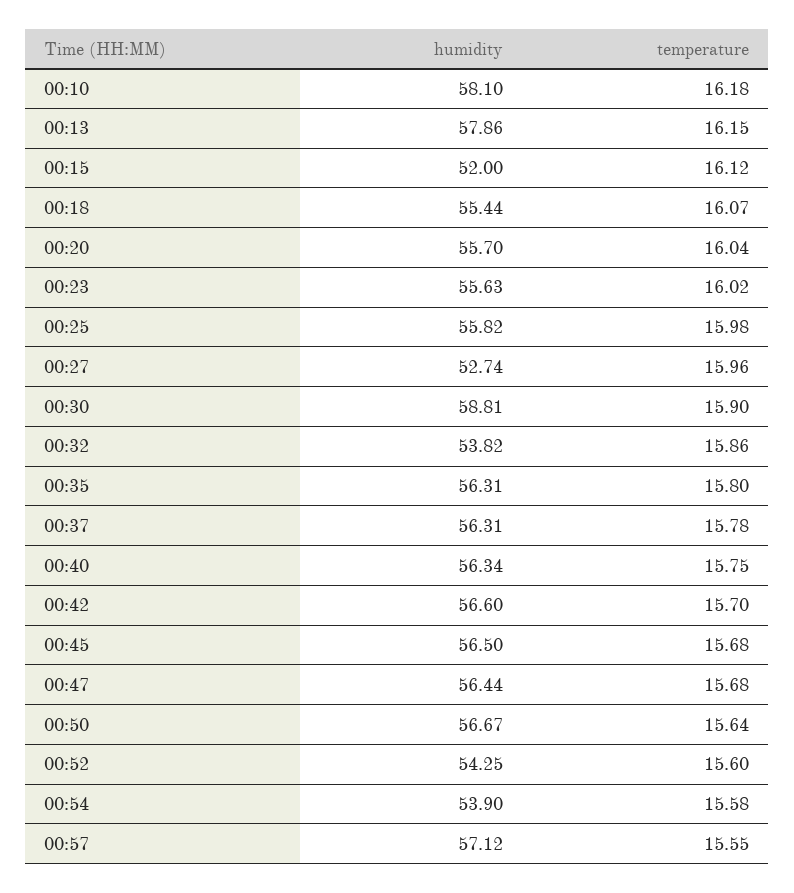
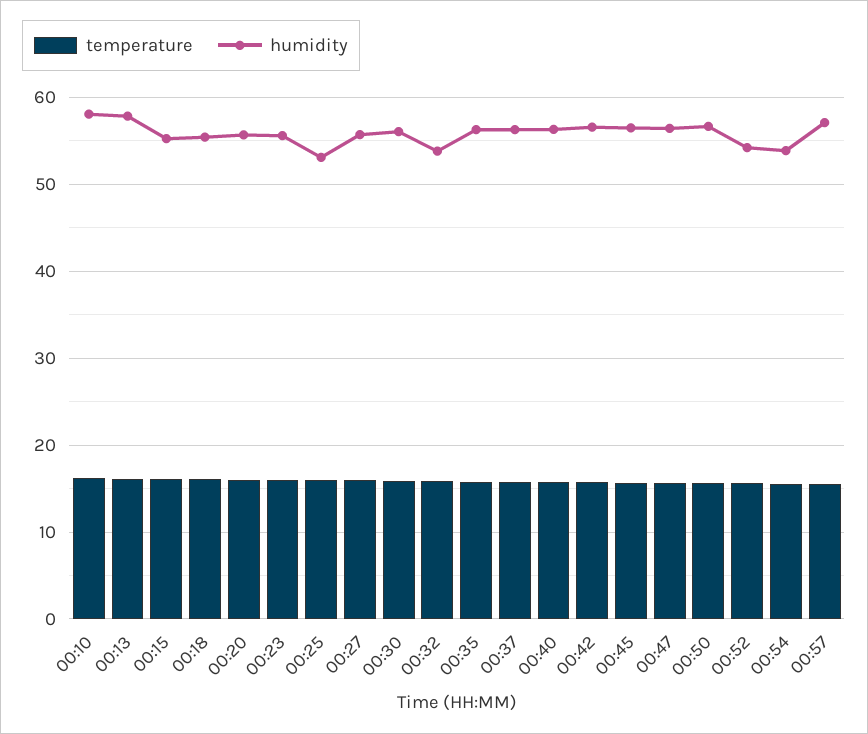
humidity, 00:15: 52 -> 55
humidity, 00:25: 55.82 -> 53
humidity, 00:27: 52.74 -> 56
humidity, 00:30: 58.81 -> 56

